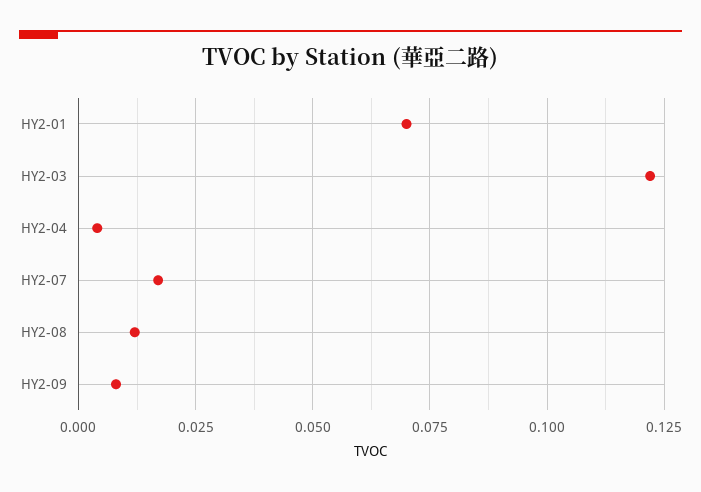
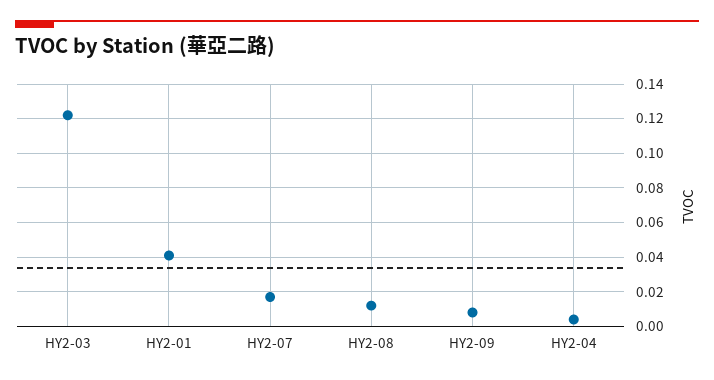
HY2-01: 0.07 -> 0.04

